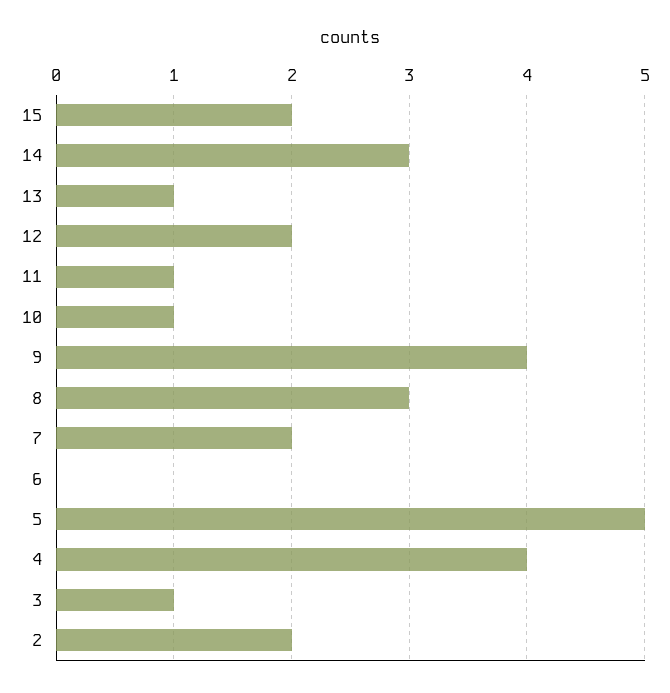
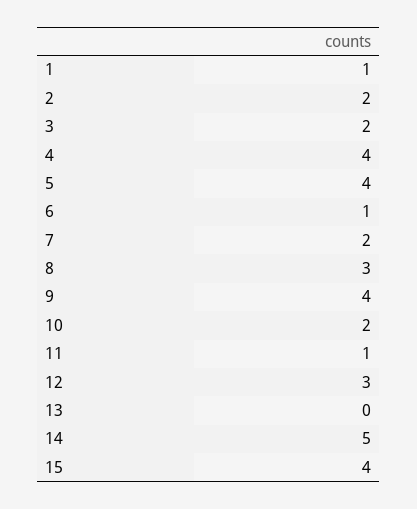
15: 2 -> 4
14: 3 -> 5
13: 1 -> 0
12: 2 -> 3
10: 1 -> 2
6: 0 -> 1
5: 5 -> 4
3: 1 -> 2
1: none -> 1

